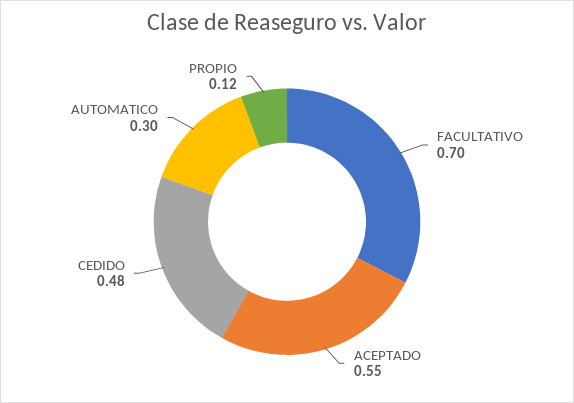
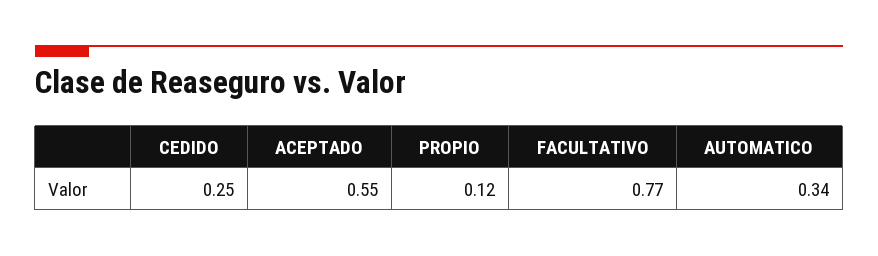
FACULTATIVO: 0.7 -> 0.77
CEDIDO: 0.48 -> 0.25
AUTOMATICO: 0.3 -> 0.34

